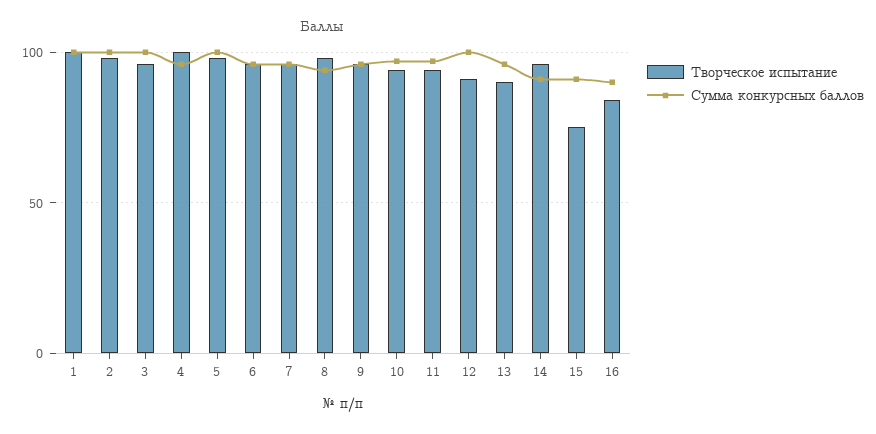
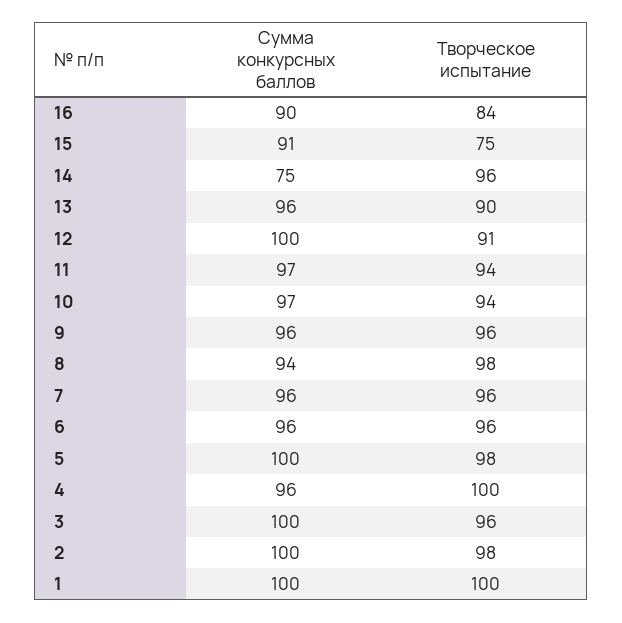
Сумма конкурсных баллов, 14: 90 -> 75

